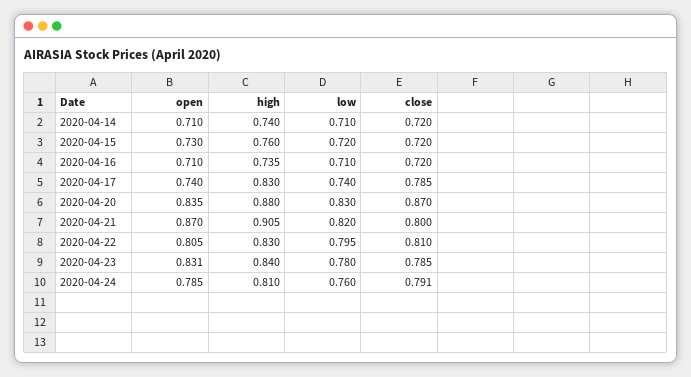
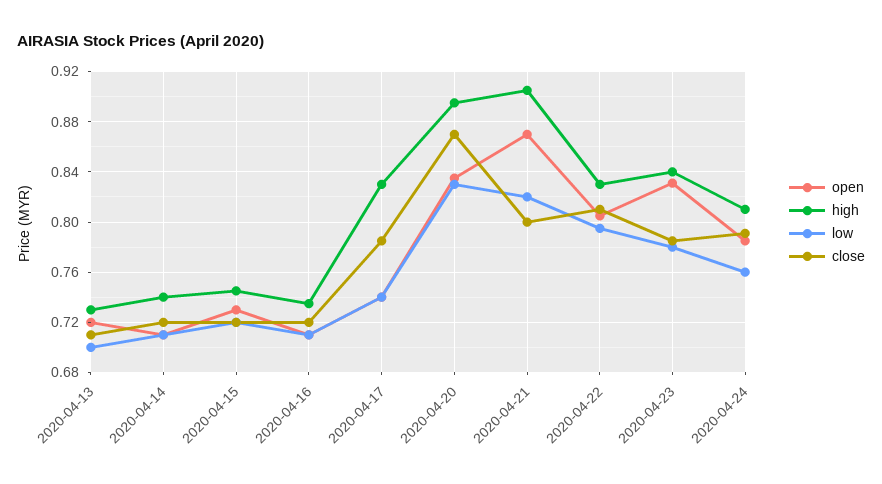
high, 2020-04-15: 0.76 -> 0.745
high, 2020-04-20: 0.88 -> 0.895
open, 2020-04-13: none -> 0.72
high, 2020-04-13: none -> 0.73
low, 2020-04-13: none -> 0.7
close, 2020-04-13: none -> 0.71

